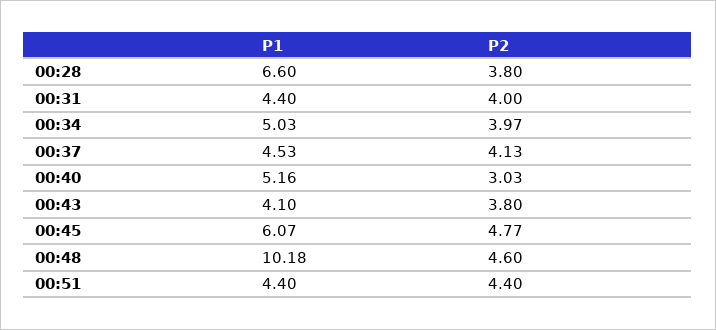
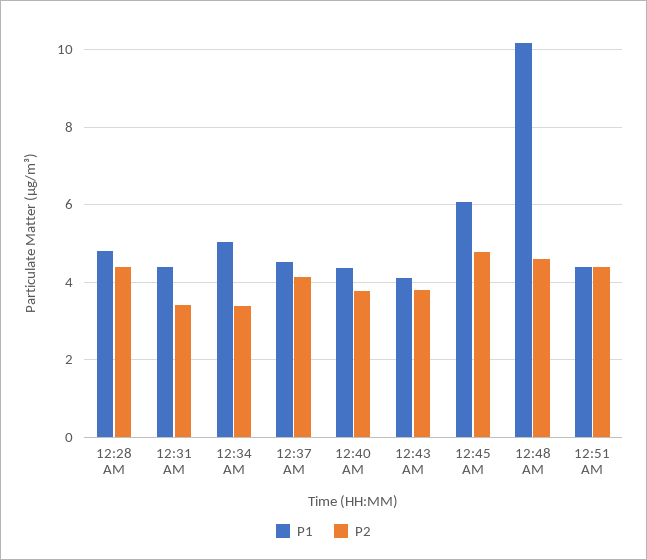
P1, 00:28: 6.6 -> 4.8
P2, 00:28: 3.8 -> 4.4
P2, 00:31: 4 -> 3.4
P2, 00:34: 3.97 -> 3.4
P1, 00:40: 5.16 -> 4.4
P2, 00:40: 3.03 -> 3.8

